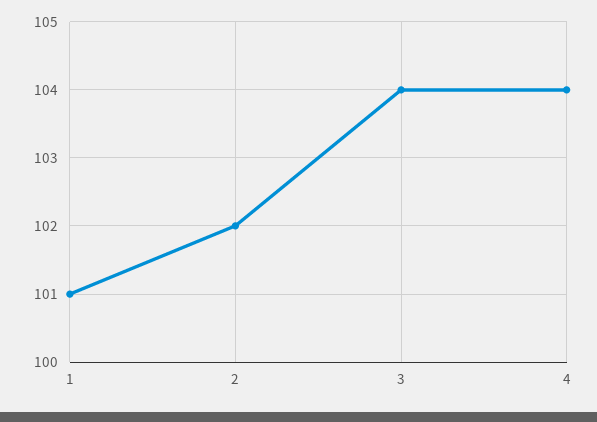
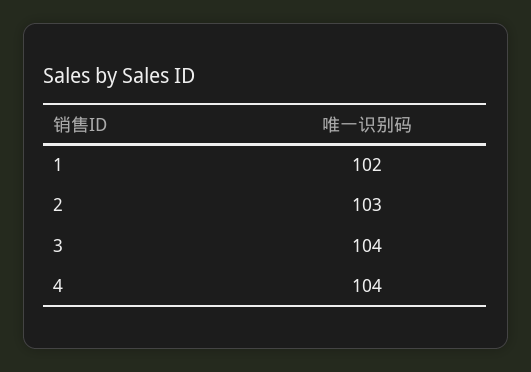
1: 101 -> 102
2: 102 -> 103

